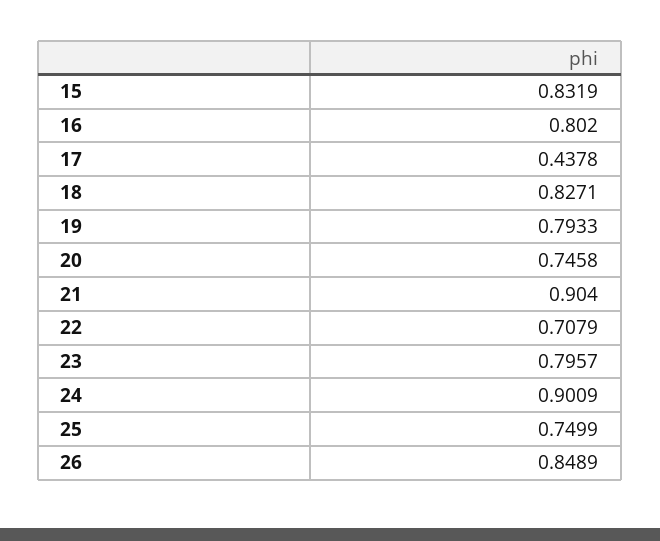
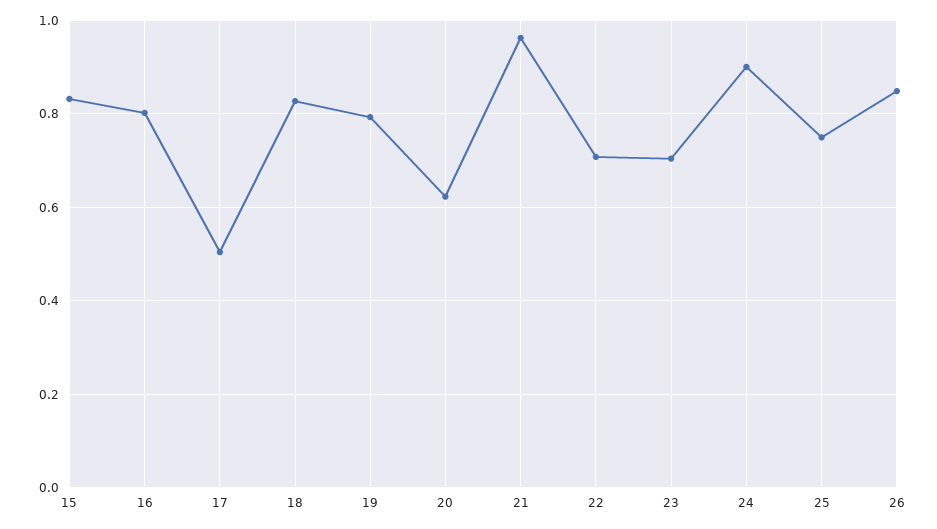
17: 0.4378 -> 0.5
20: 0.7458 -> 0.62
21: 0.904 -> 0.96
23: 0.7957 -> 0.7

